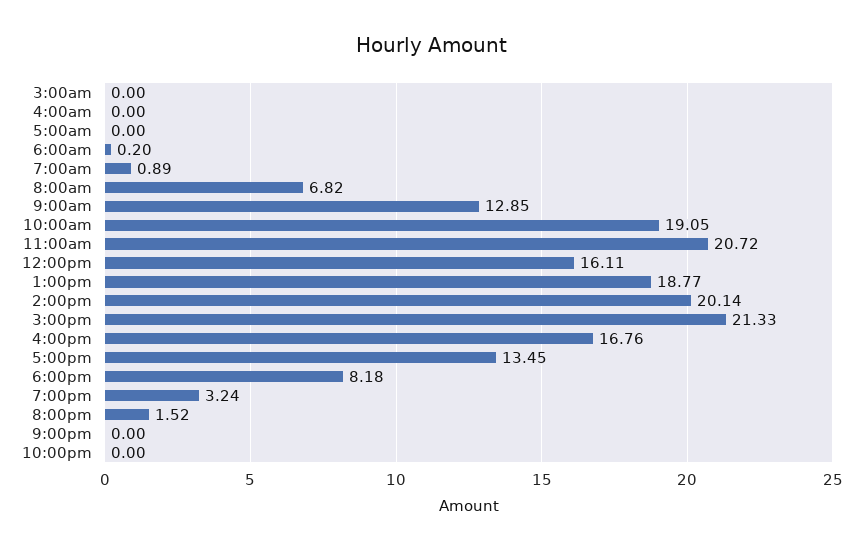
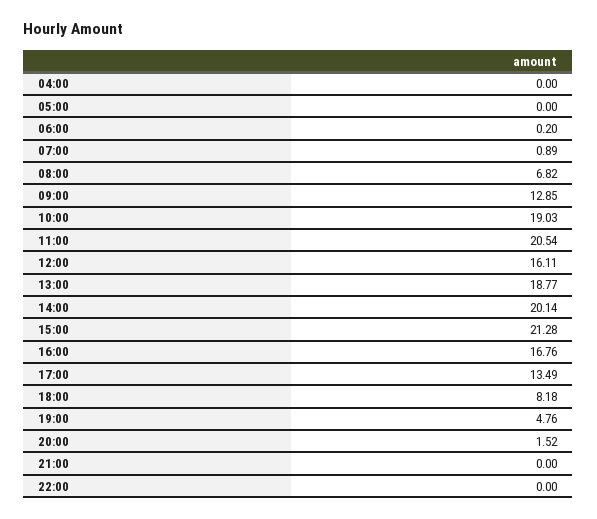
3:00am: 0 -> none
10:00am: 19.05 -> 19.03
11:00am: 20.72 -> 20.54
3:00pm: 21.33 -> 21.28
5:00pm: 13.45 -> 13.49
7:00pm: 3.24 -> 4.76

